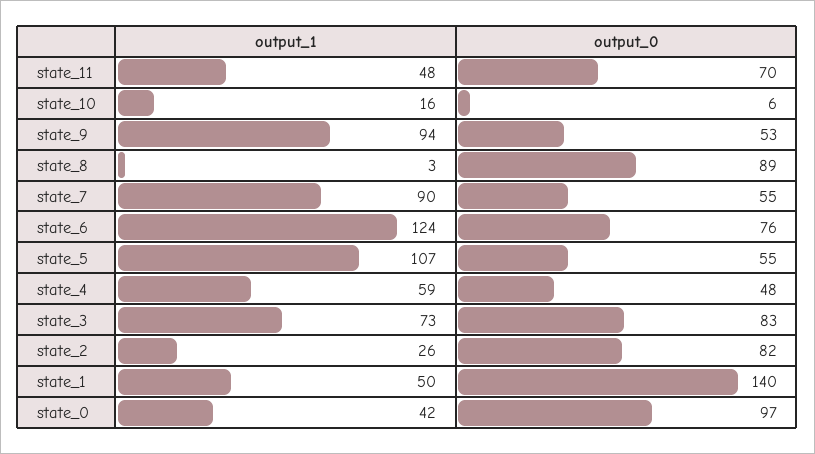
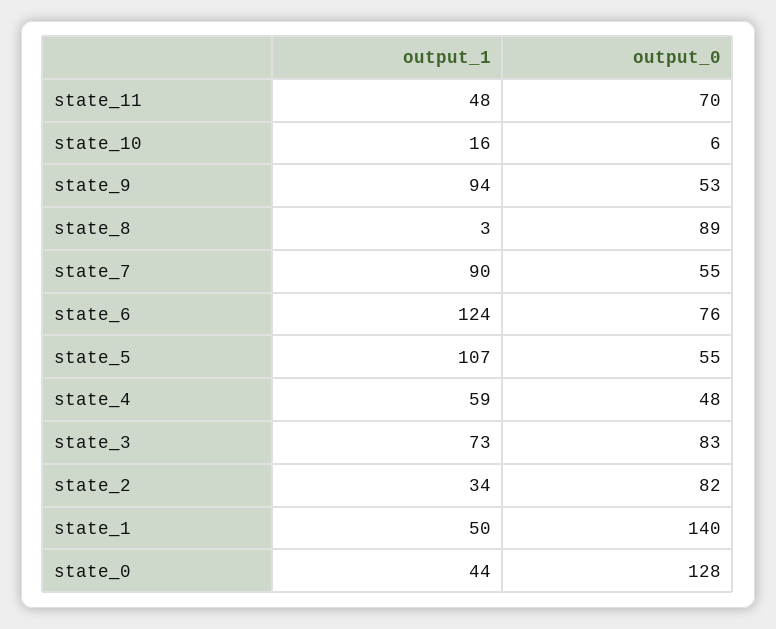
output_1, state_2: 26 -> 34
output_1, state_0: 42 -> 44
output_0, state_0: 97 -> 128

